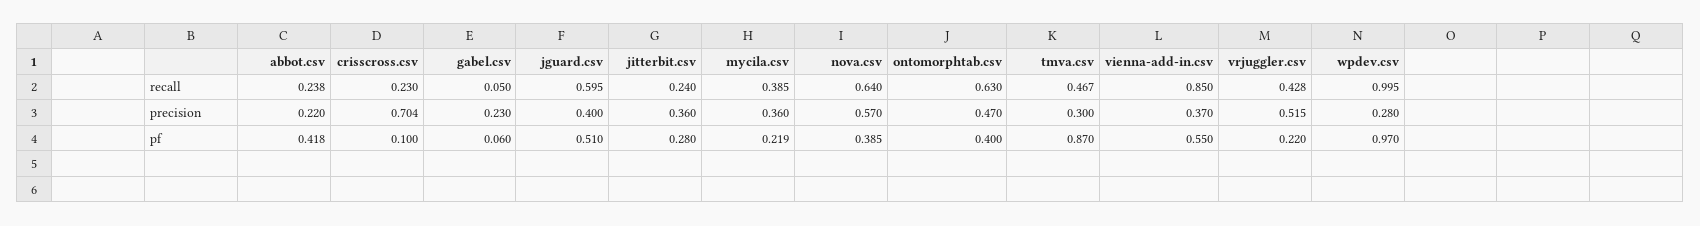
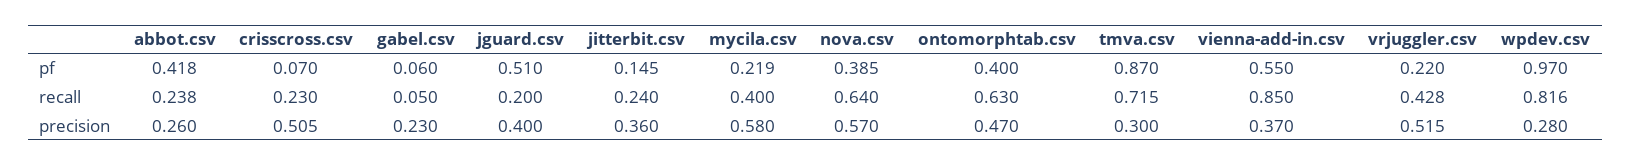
jguard.csv, recall: 0.595 -> 0.2
mycila.csv, recall: 0.385 -> 0.4
tmva.csv, recall: 0.467 -> 0.715
wpdev.csv, recall: 0.995 -> 0.816
abbot.csv, precision: 0.22 -> 0.26
crisscross.csv, precision: 0.704 -> 0.505
mycila.csv, precision: 0.36 -> 0.58
crisscross.csv, pf: 0.1 -> 0.07
jitterbit.csv, pf: 0.28 -> 0.145

